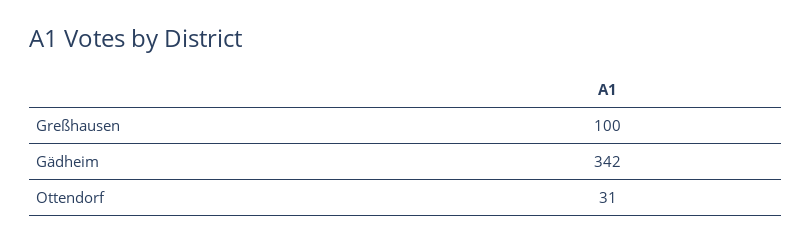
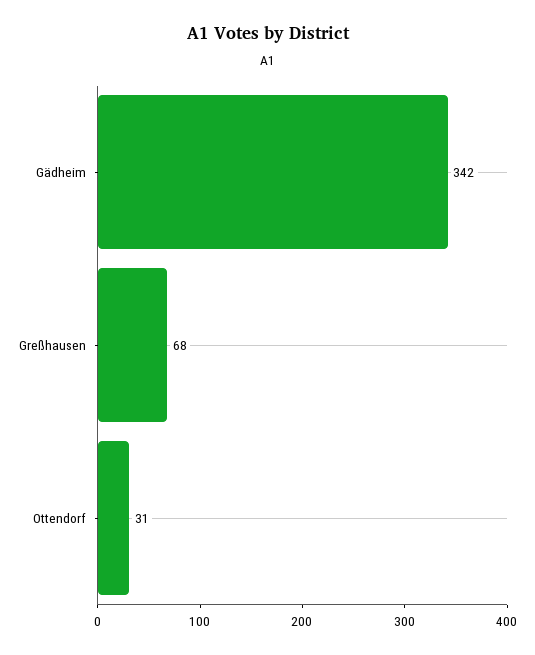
Greßhausen: 100 -> 68

